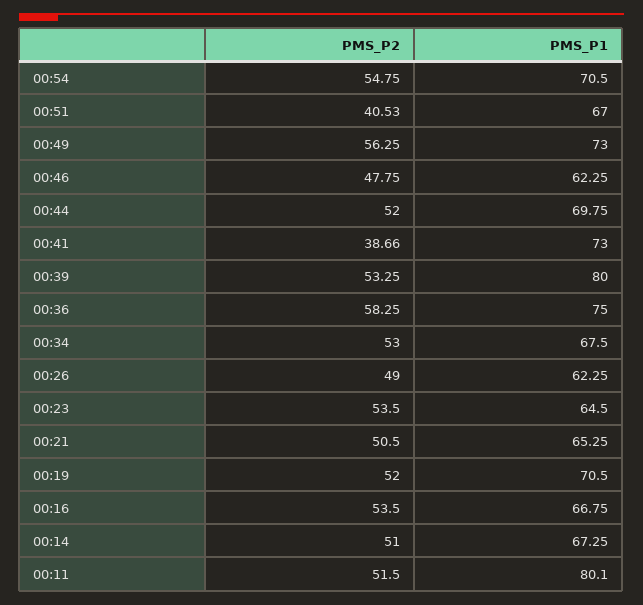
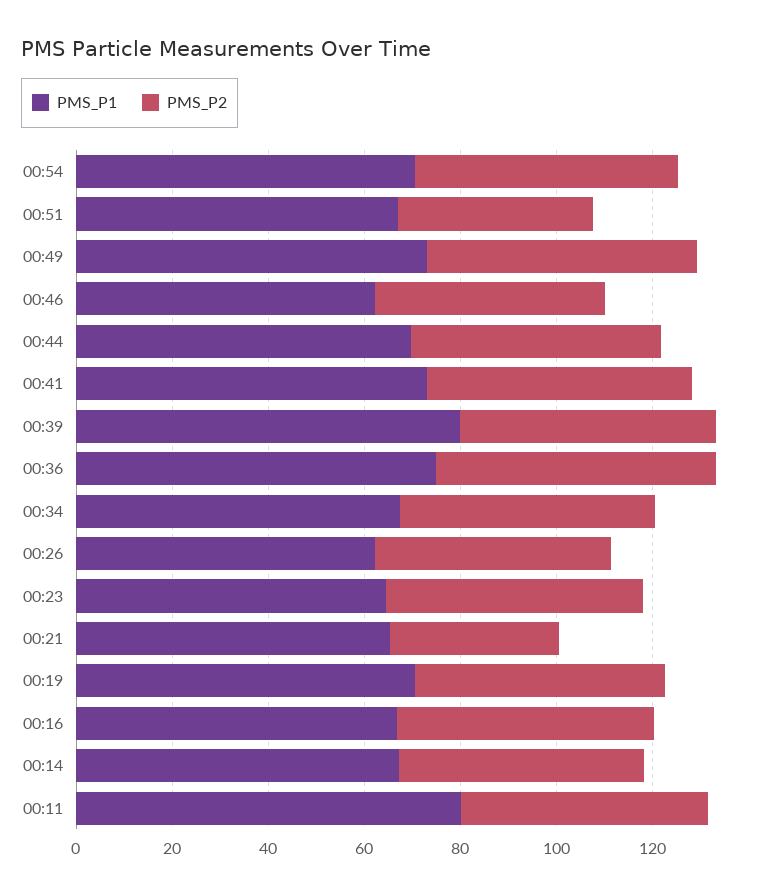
PMS_P2, 00:41: 38.66 -> 55
PMS_P2, 00:21: 50.5 -> 35

